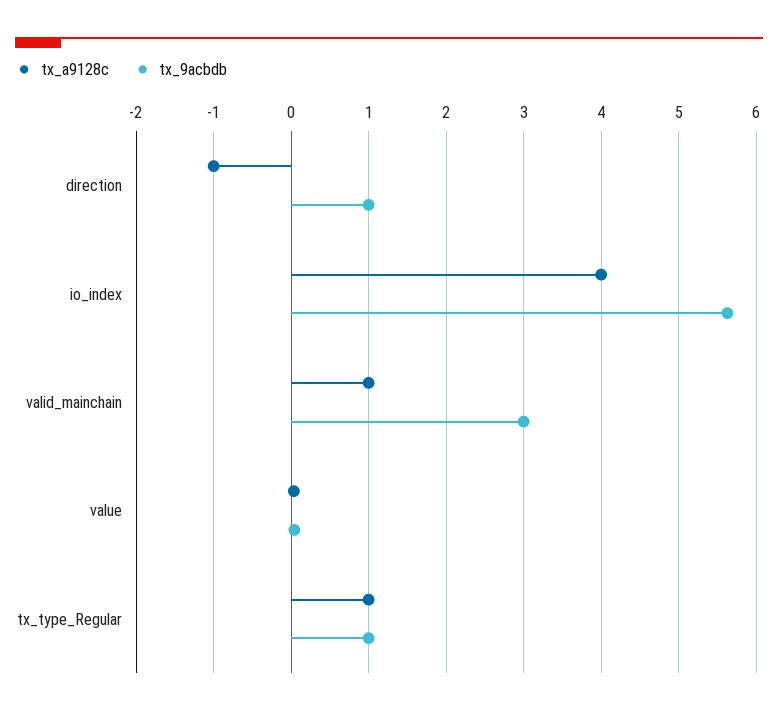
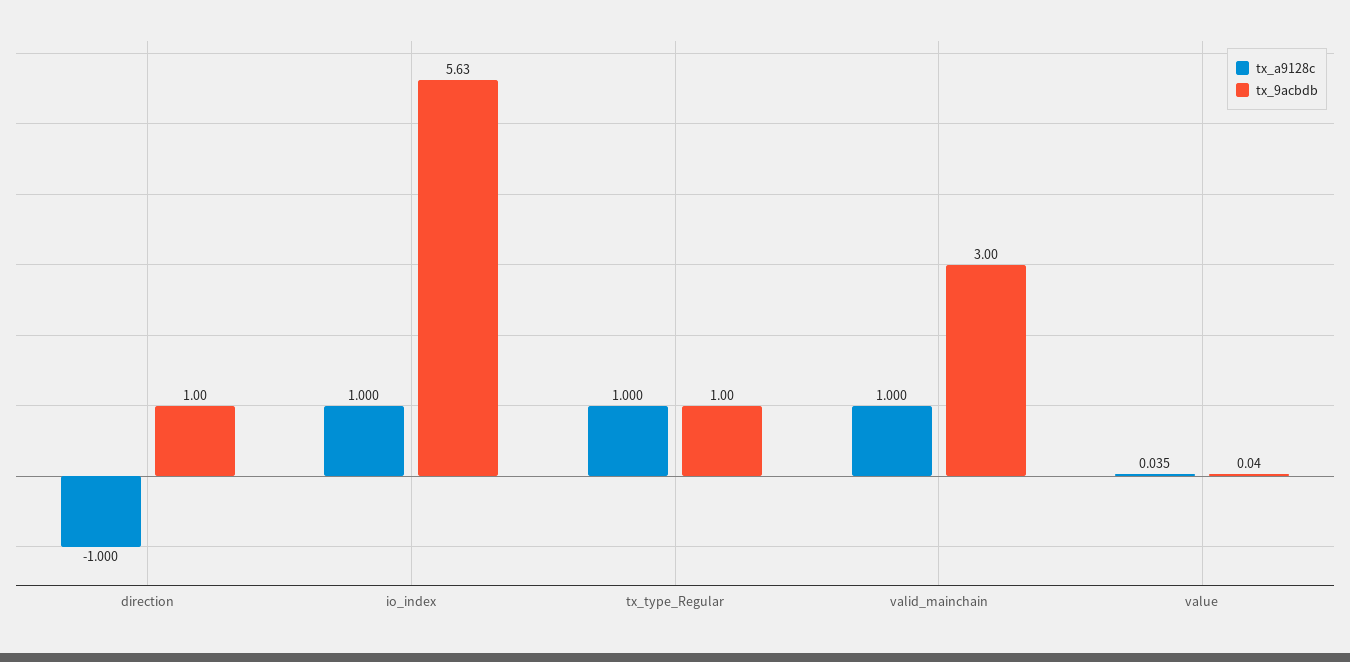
tx_a9128c, io_index: 4 -> 1

